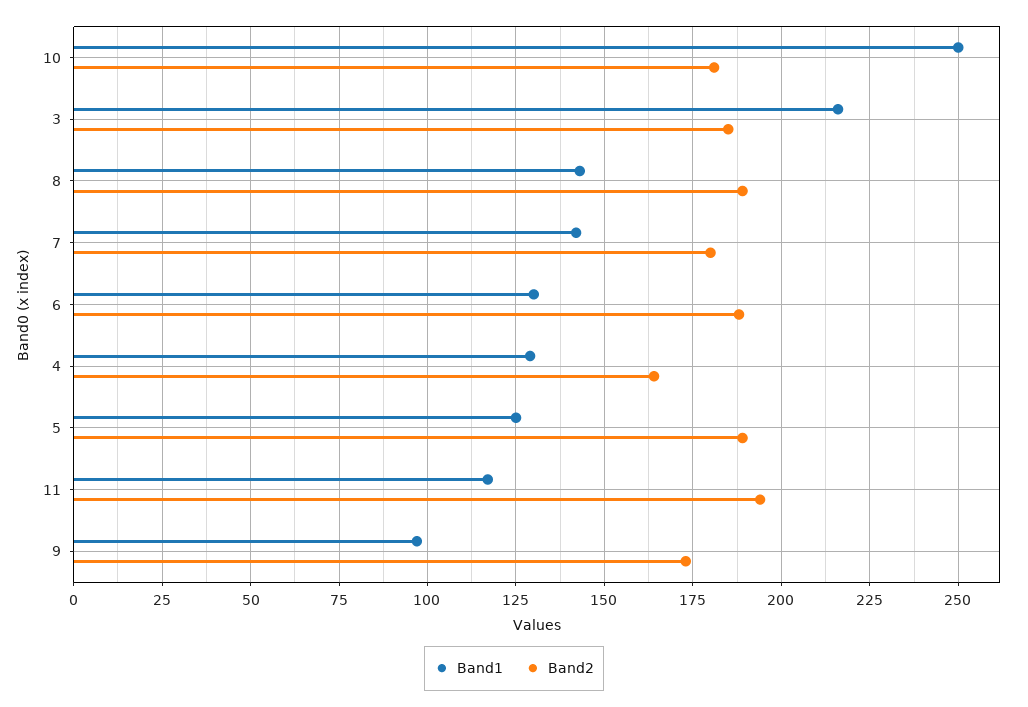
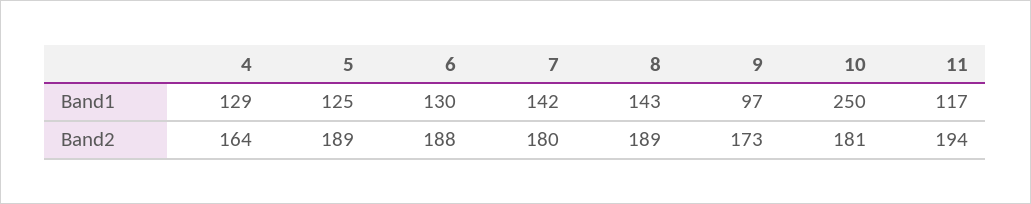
Band1, 3: 215 -> none
Band2, 3: 185 -> none

